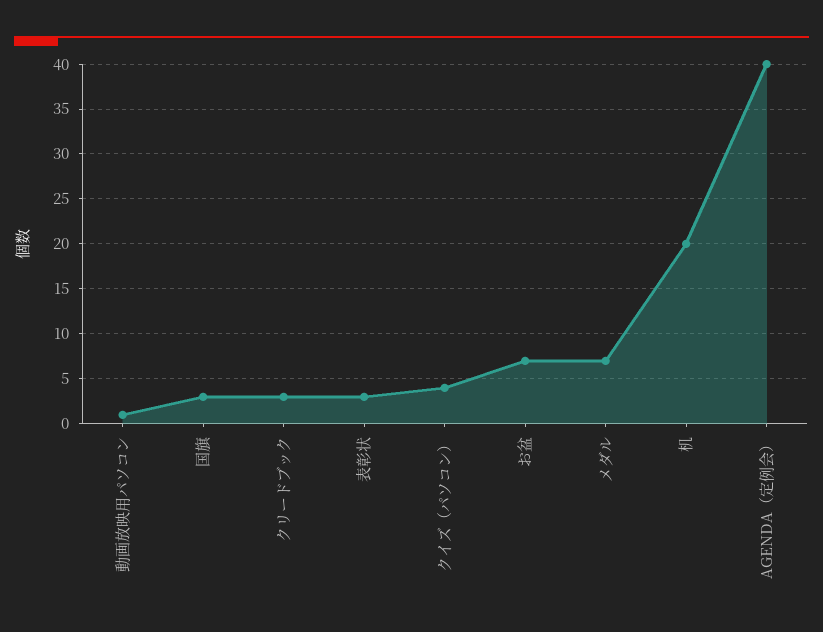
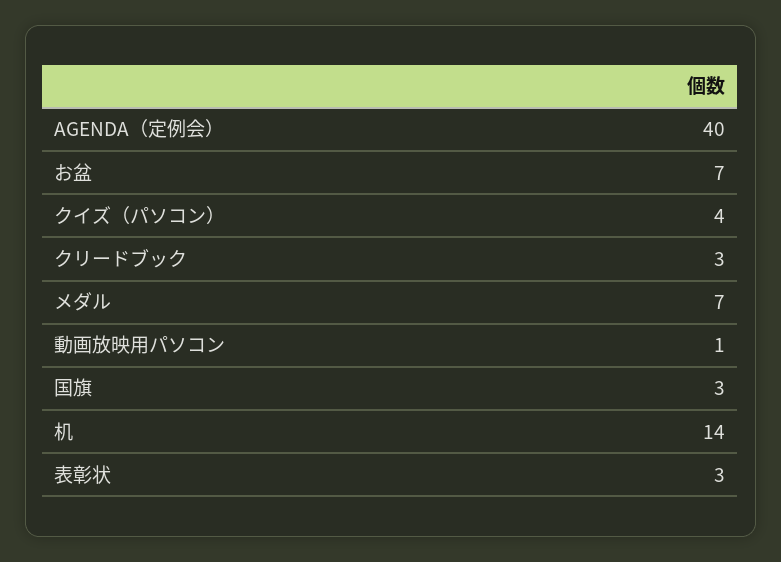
机: 20 -> 14

